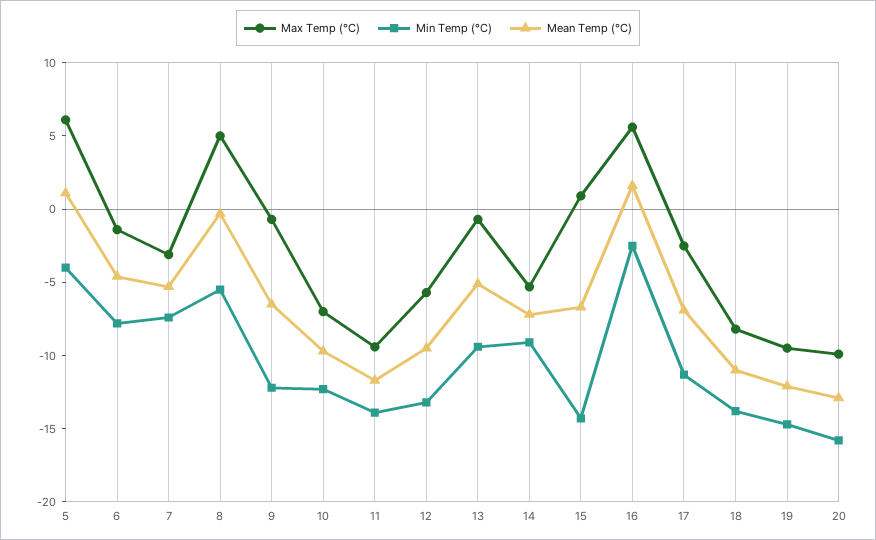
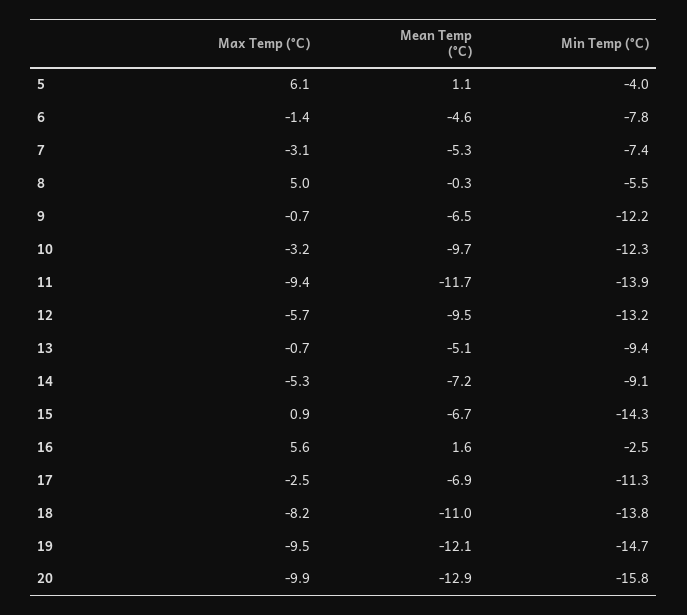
Max Temp (°C), 10: -7 -> -3.2

